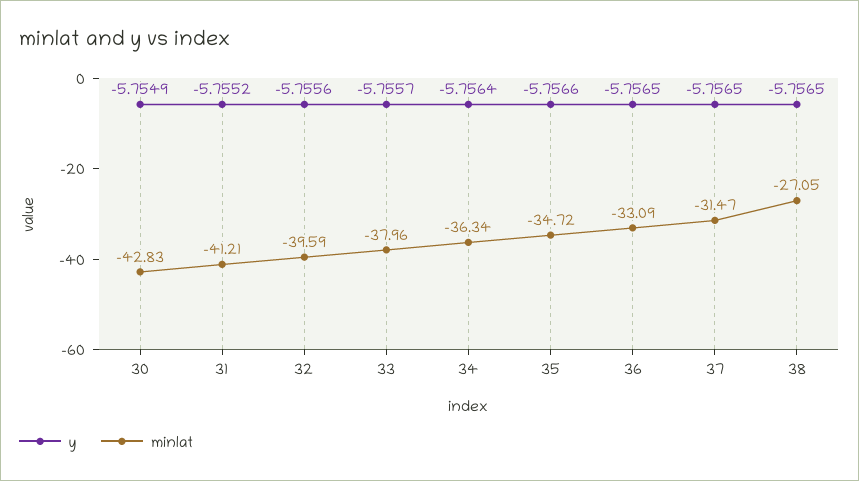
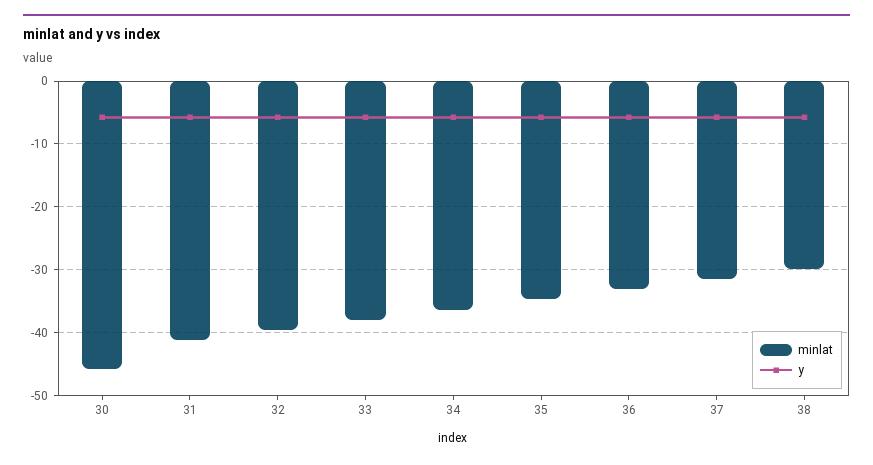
minlat, 30: -42.83 -> -46
minlat, 38: -27.05 -> -30

